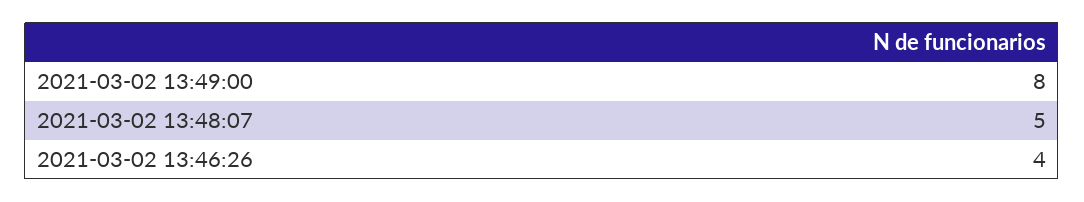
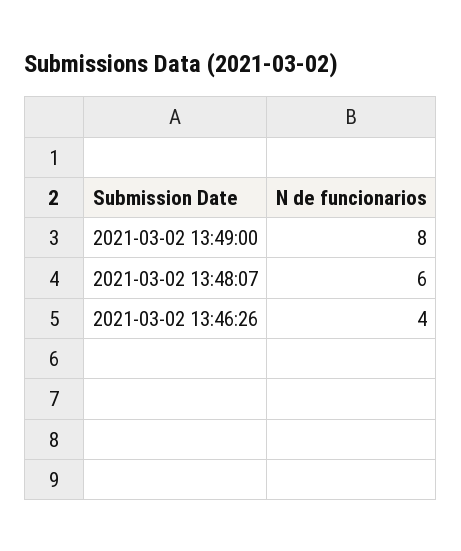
2021-03-02 13:48:07: 5 -> 6

